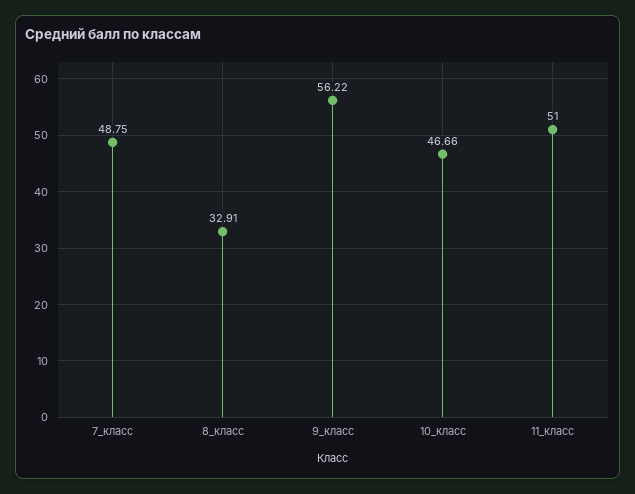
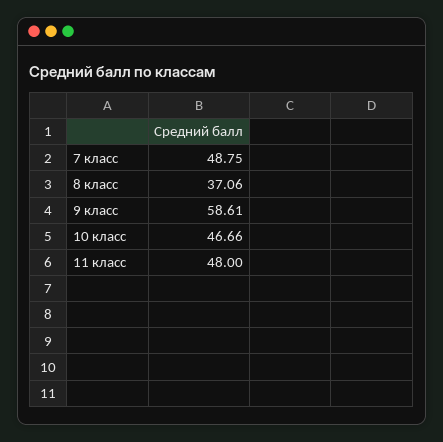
8_класс: 32.91 -> 37.06
9_класс: 56.22 -> 58.61
11_класс: 51 -> 48

